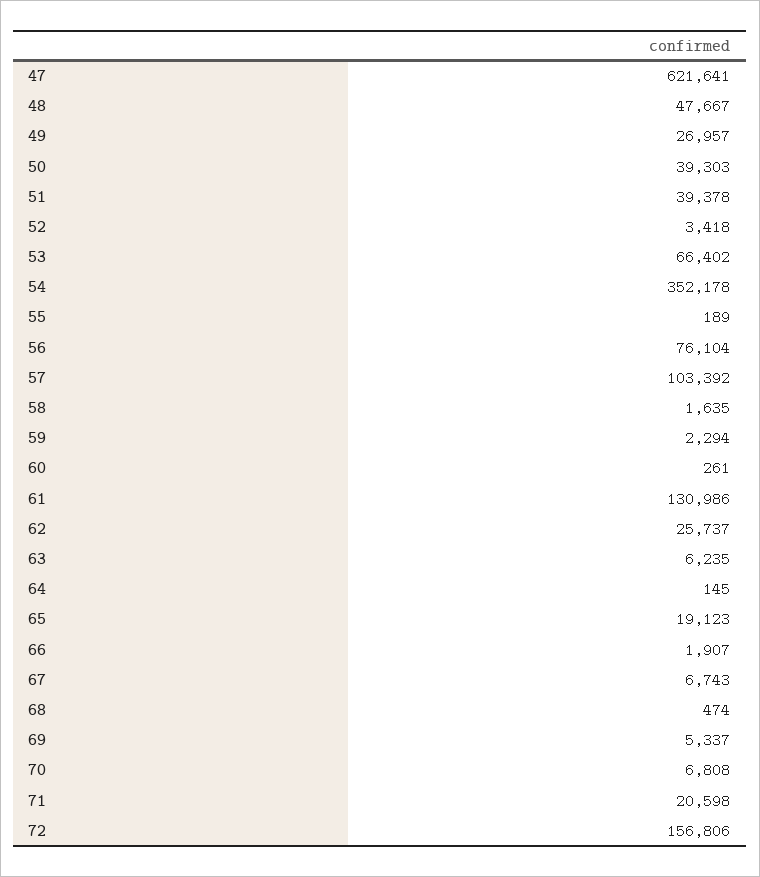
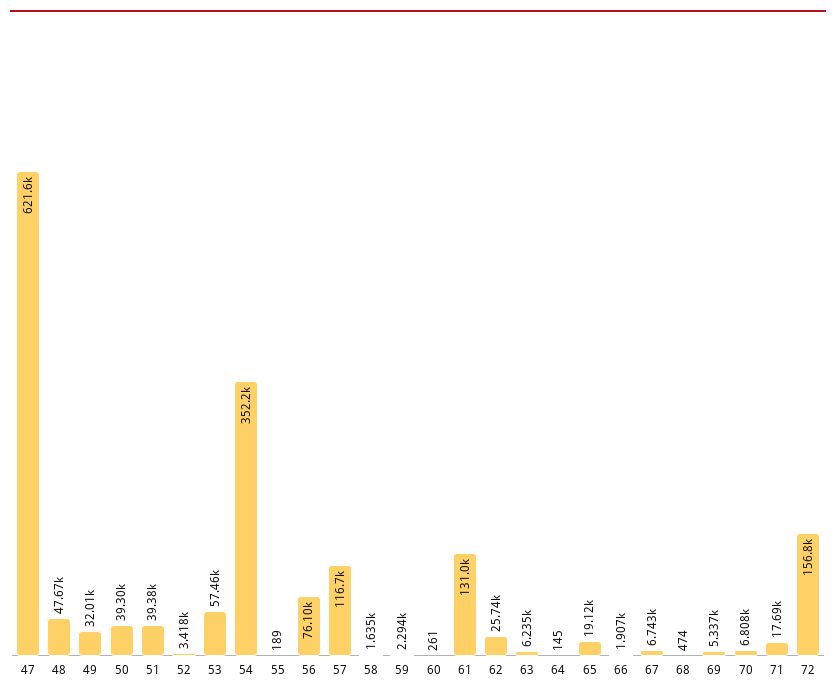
49: 26957 -> 32010
53: 66402 -> 57460
57: 103392 -> 116700
71: 20598 -> 17690

